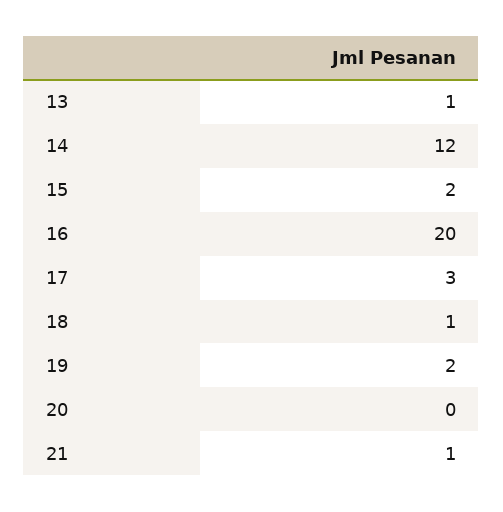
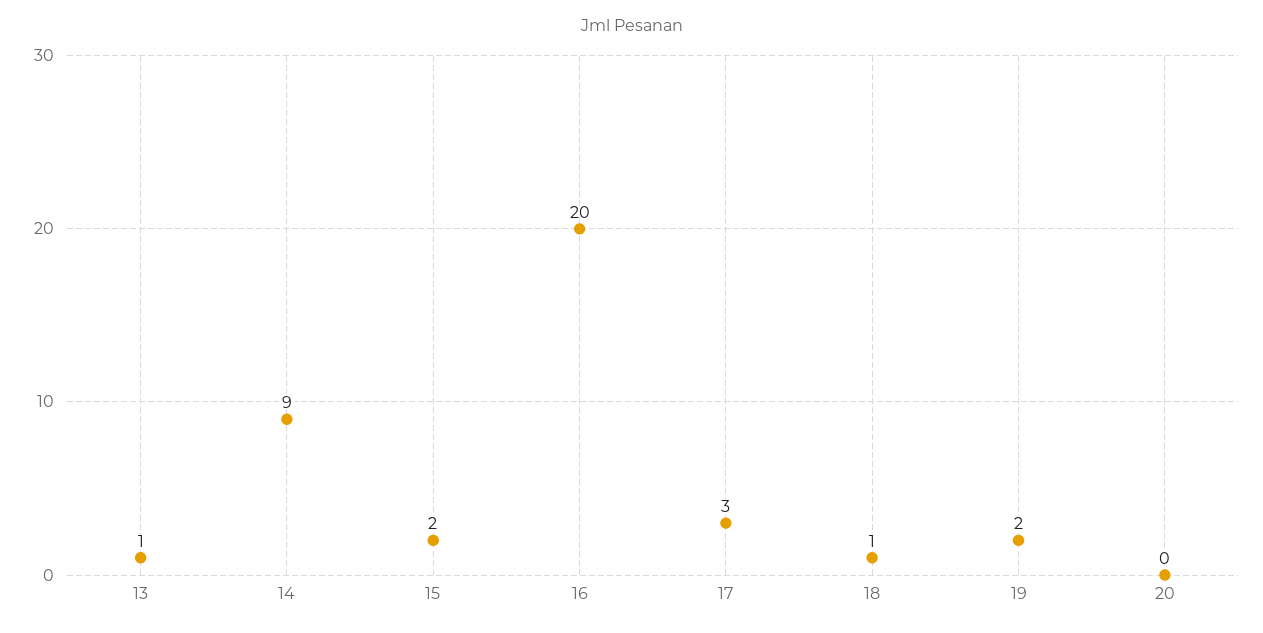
14: 12 -> 9
21: 1 -> none

